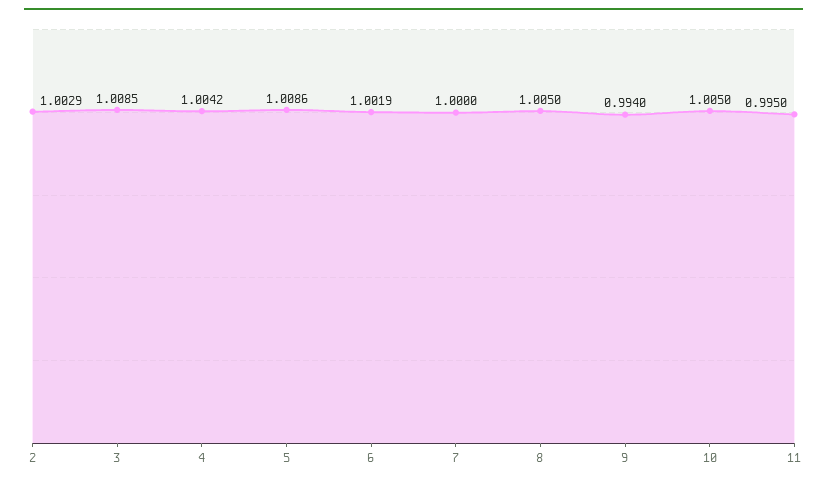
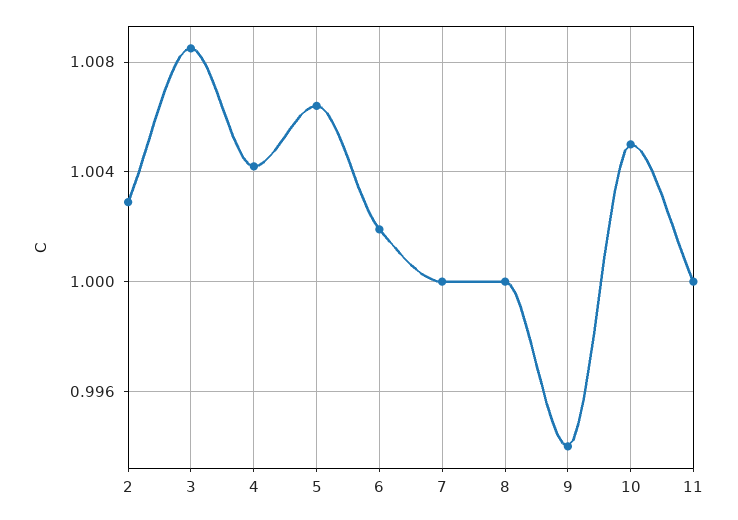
5: 1.0086 -> 1.0065
8: 1.005 -> 1
11: 0.995 -> 1

